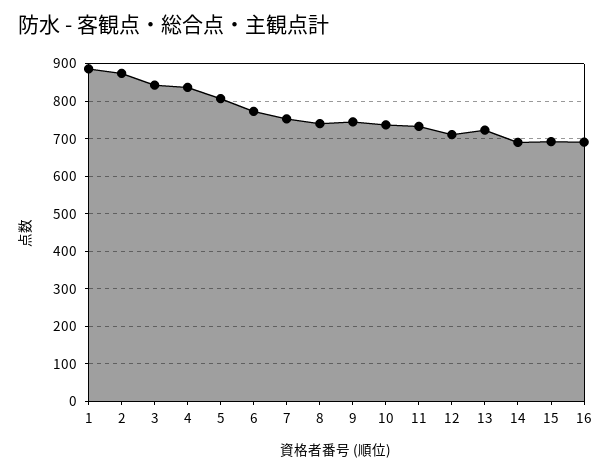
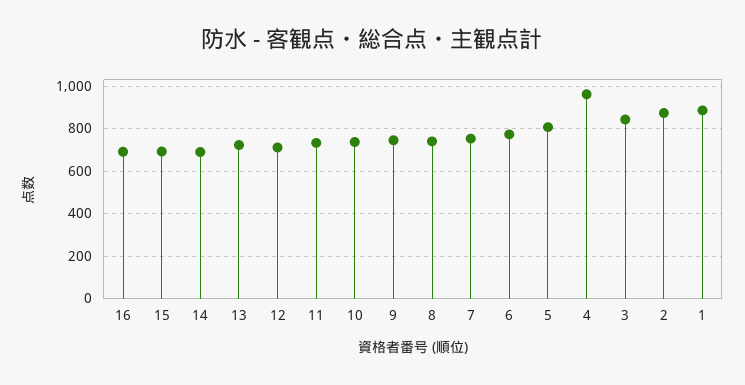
4: 840 -> 950

